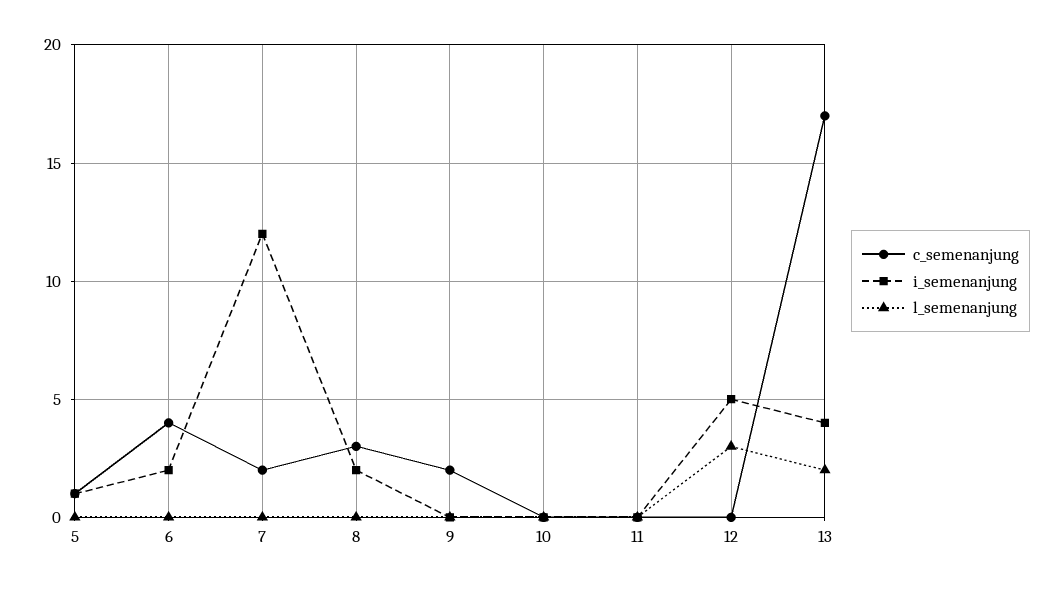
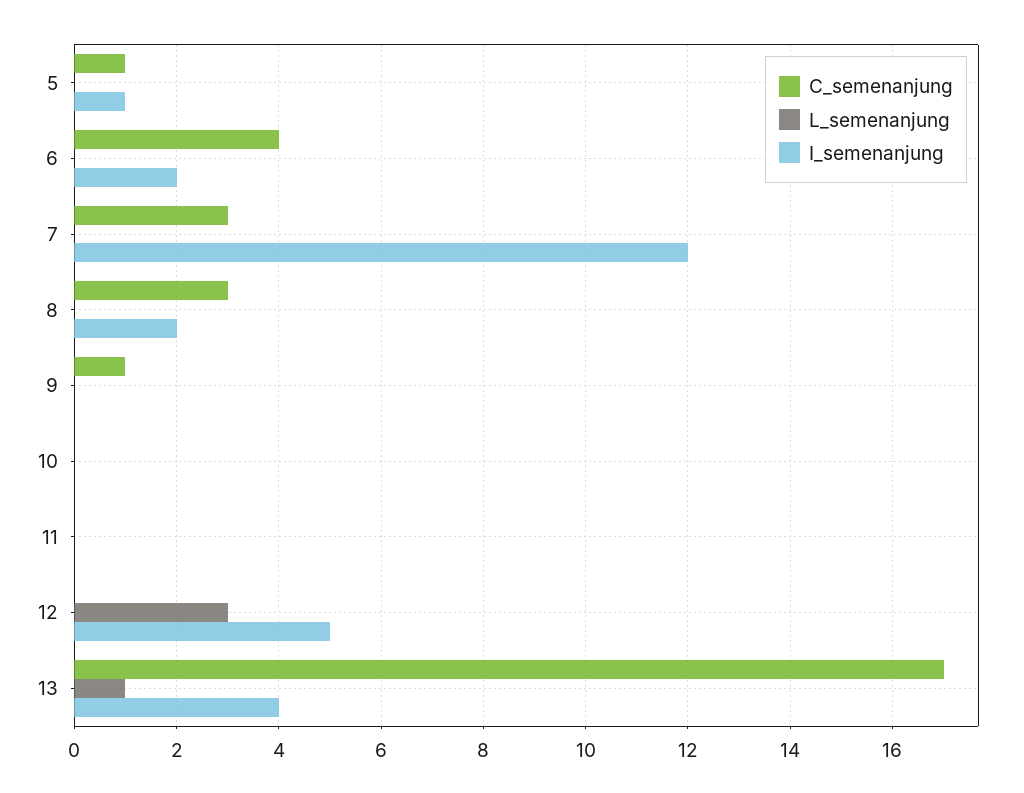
c_semenanjung, 7: 2 -> 3
c_semenanjung, 9: 2 -> 1
l_semenanjung, 13: 2 -> 1

